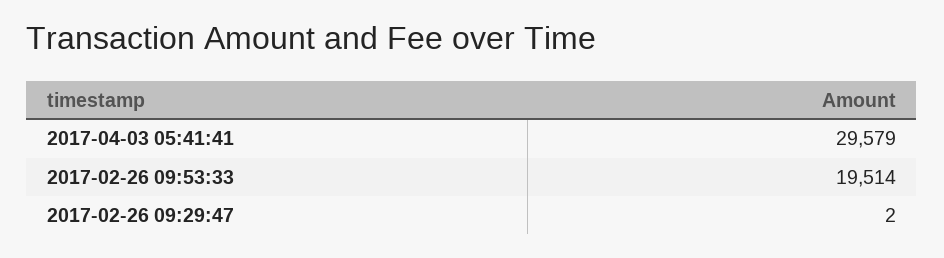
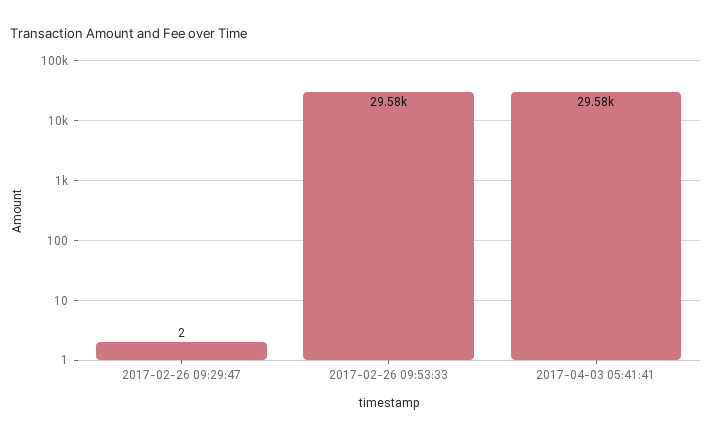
2017-02-26 09:53:33: 19514 -> 29580

